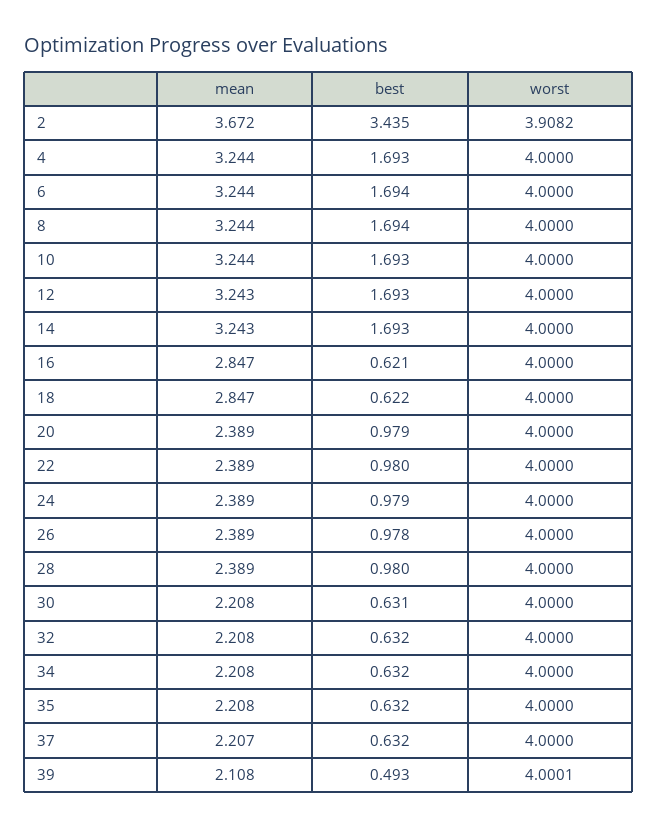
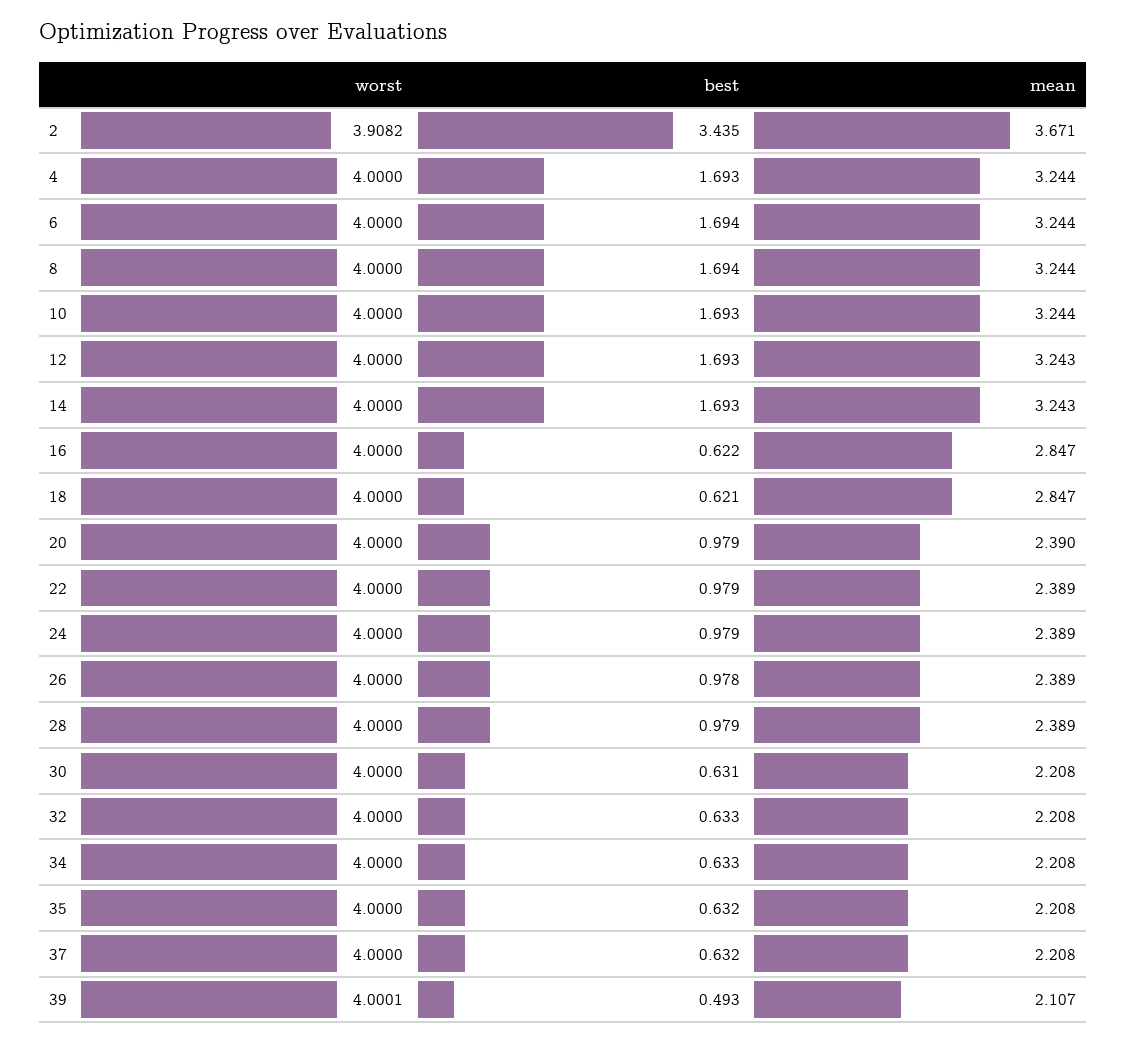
mean, 2: 3.672 -> 3.671
best, 16: 0.621 -> 0.622
best, 18: 0.622 -> 0.621
mean, 20: 2.389 -> 2.39
best, 22: 0.98 -> 0.979
best, 28: 0.98 -> 0.979
best, 32: 0.632 -> 0.633
best, 34: 0.632 -> 0.633
mean, 37: 2.207 -> 2.208
mean, 39: 2.108 -> 2.107

